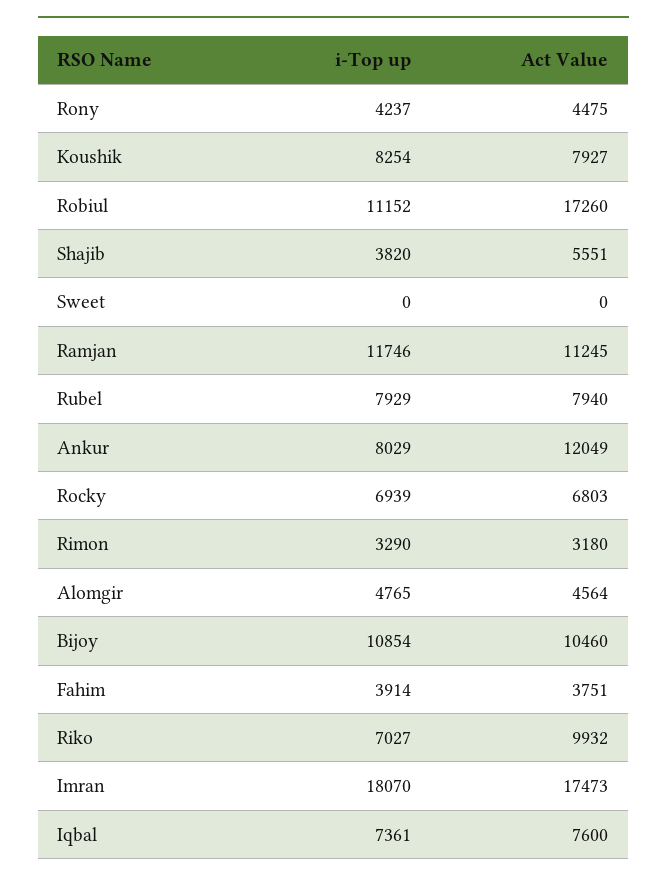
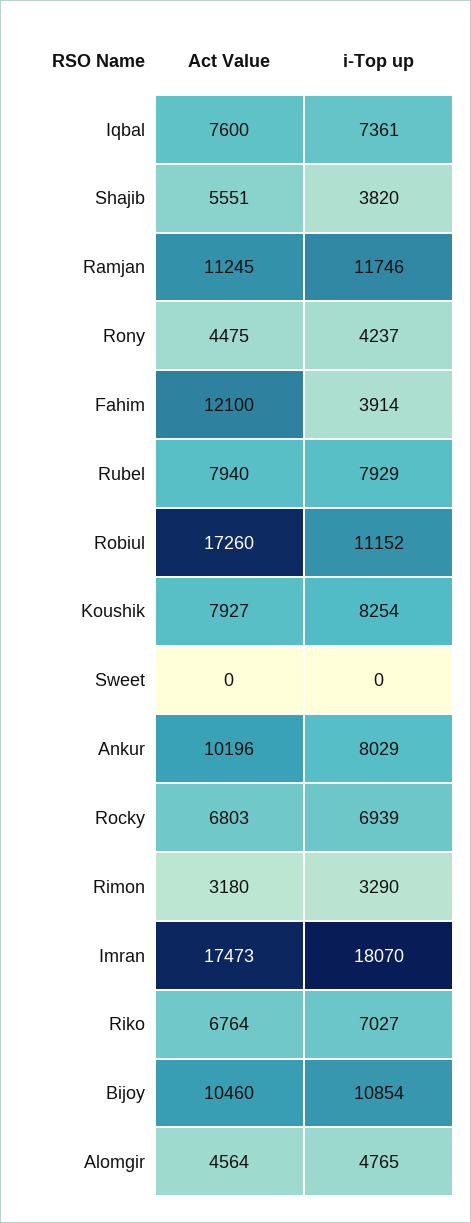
Act Value, Ankur: 12049 -> 10196
Act Value, Fahim: 3751 -> 12100
Act Value, Riko: 9932 -> 6764

